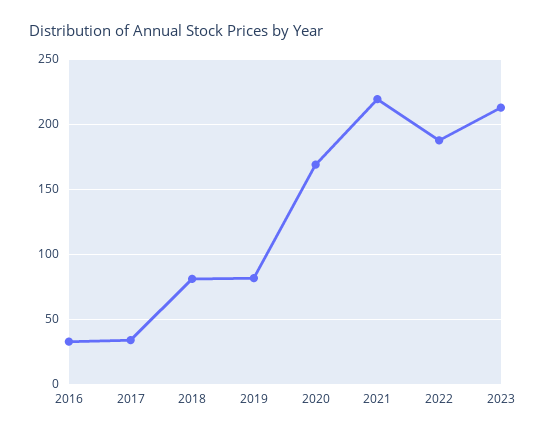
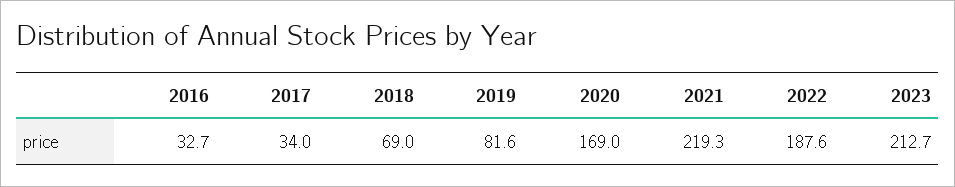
2018: 80 -> 69

